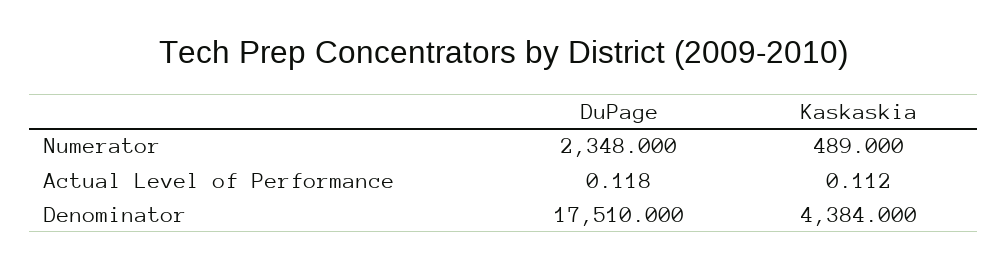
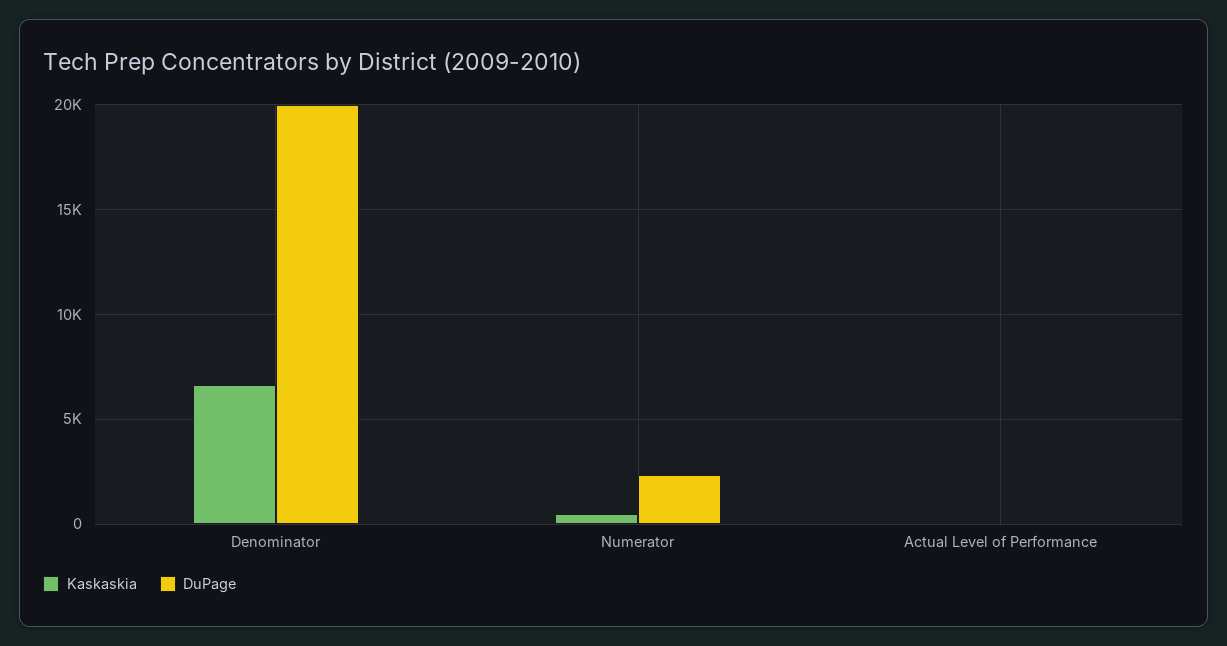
DuPage, Denominator: 17510 -> 20000
Kaskaskia, Denominator: 4384 -> 6500

